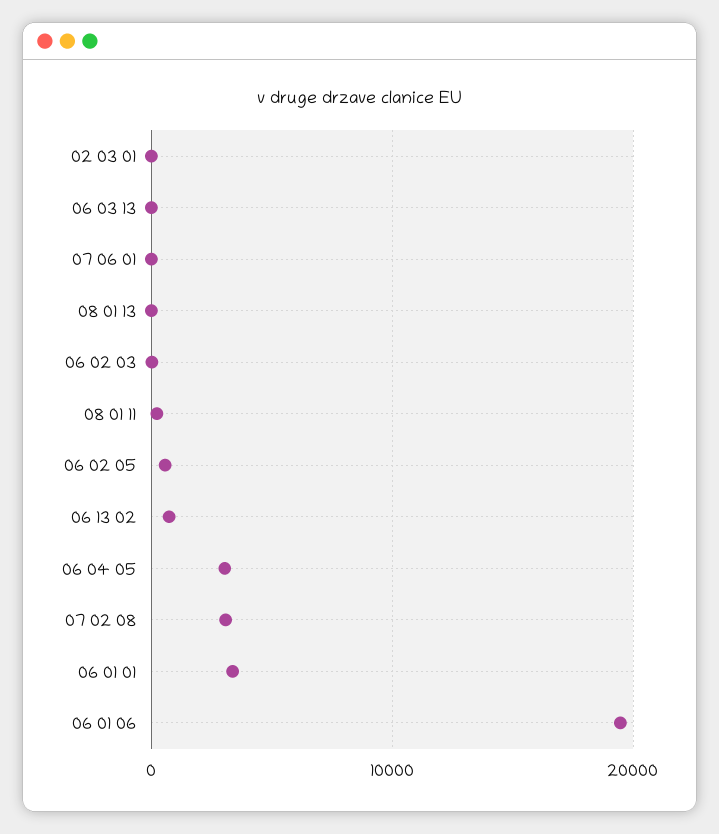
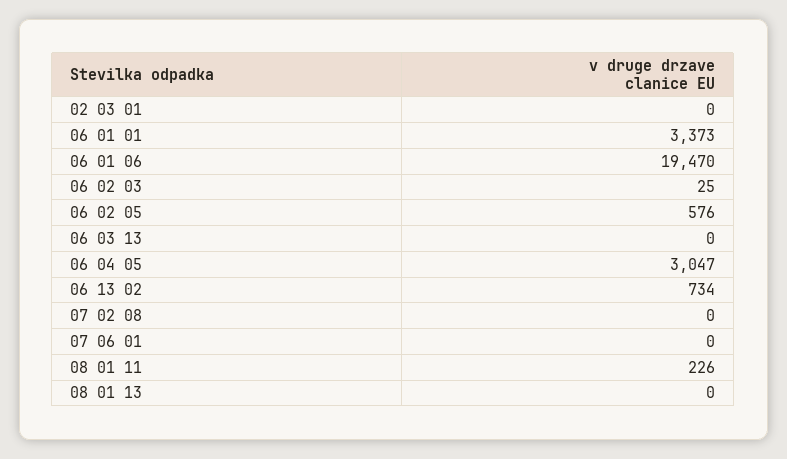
07 02 08: 3000 -> 0

